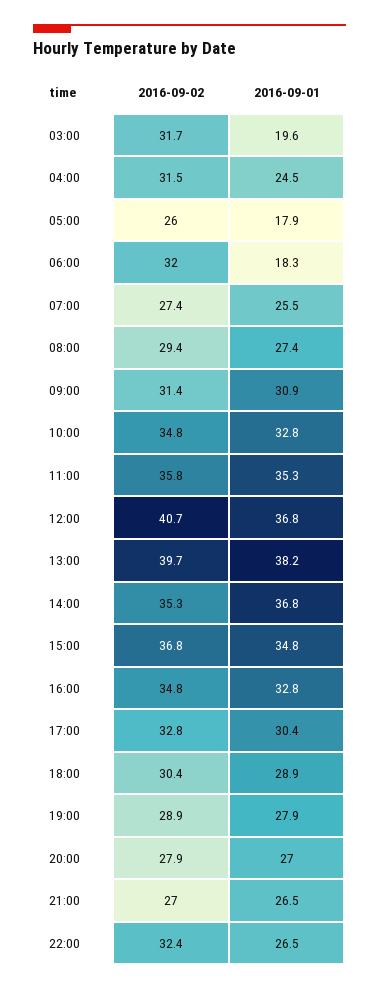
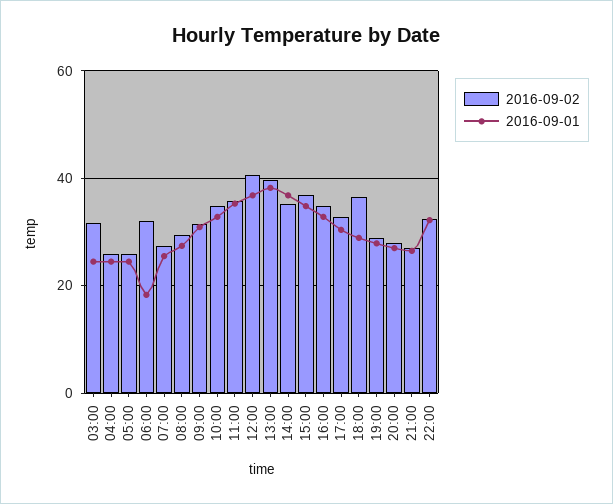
2016-09-01, 03:00: 19.6 -> 24
2016-09-02, 04:00: 31.5 -> 26
2016-09-01, 05:00: 17.9 -> 24
2016-09-02, 18:00: 30.4 -> 36
2016-09-01, 22:00: 26.5 -> 32

